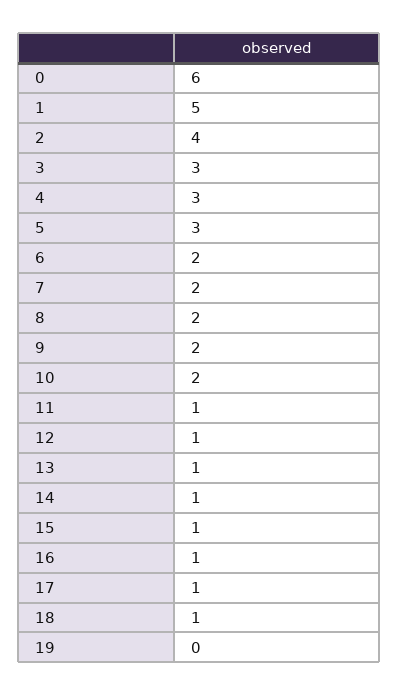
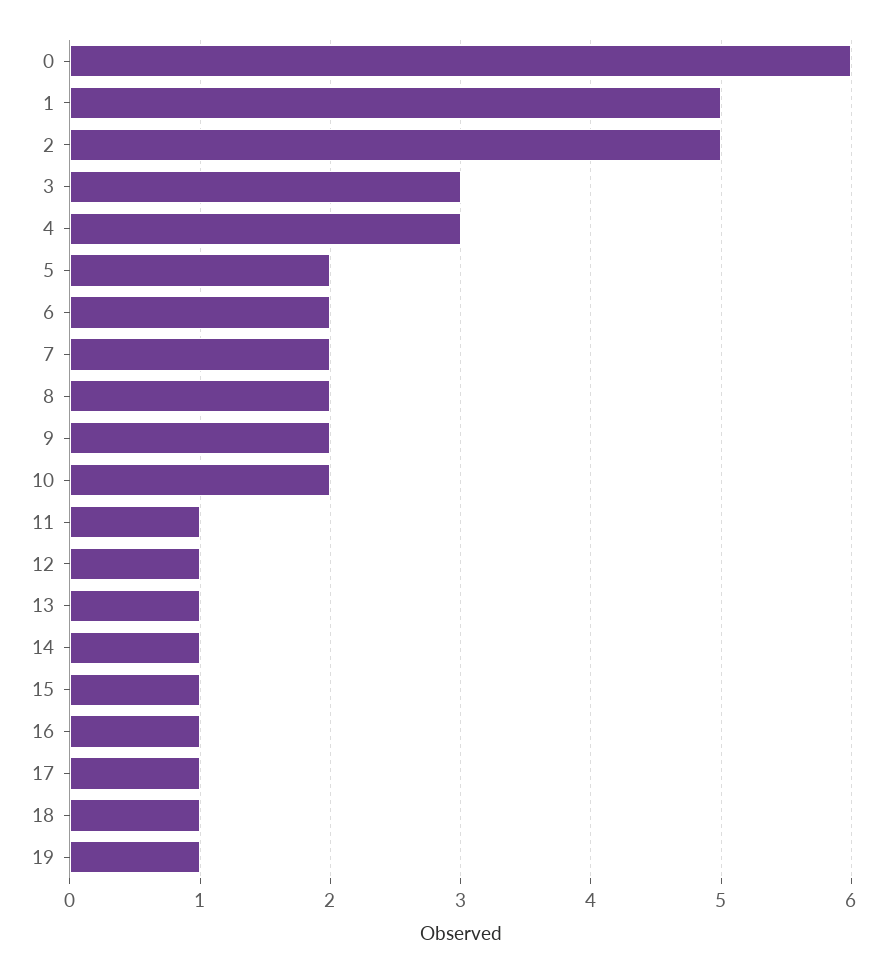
2: 4 -> 5
5: 3 -> 2
19: 0 -> 1

